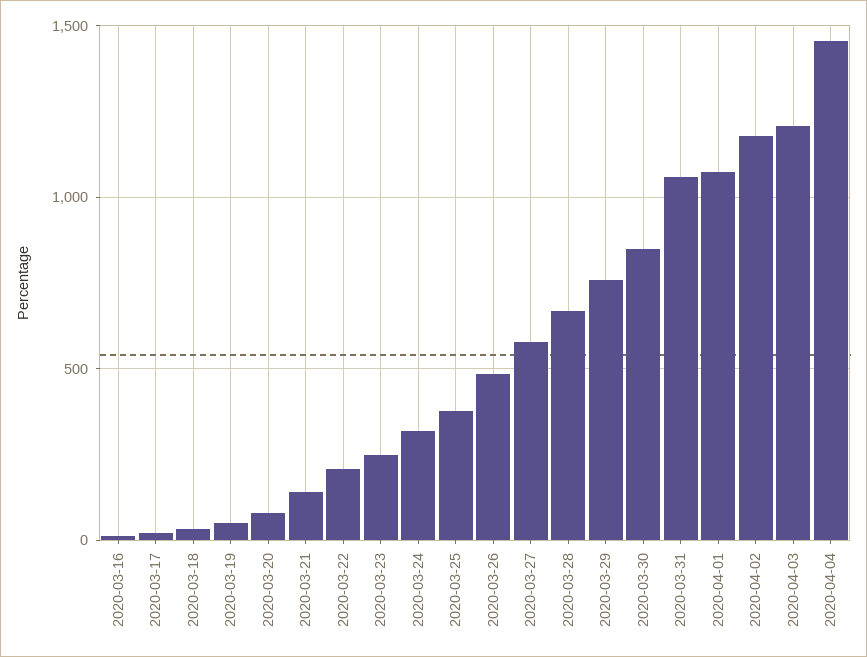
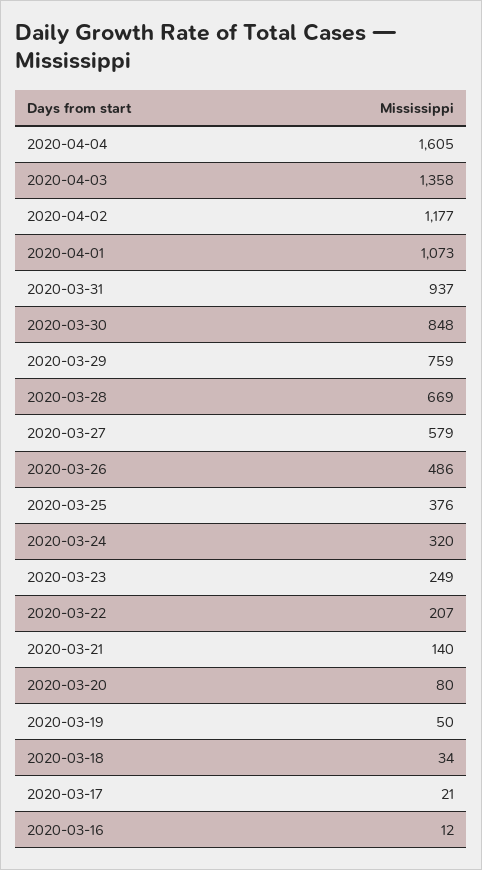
2020-03-31: 1050 -> 937
2020-04-03: 1200 -> 1358
2020-04-04: 1450 -> 1605

